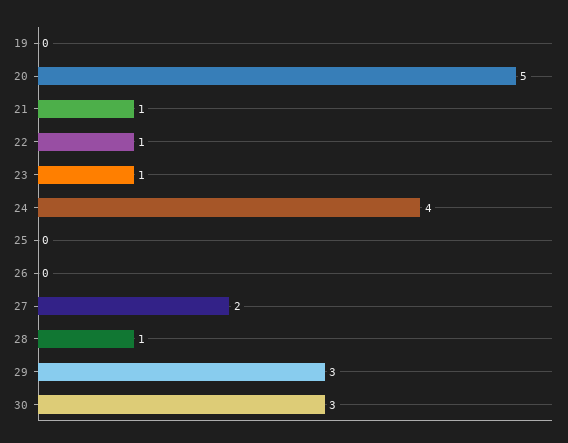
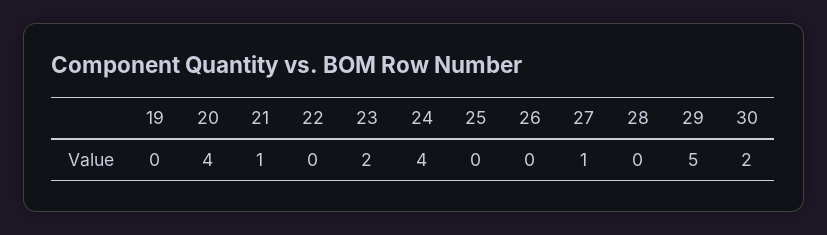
20: 5 -> 4
22: 1 -> 0
23: 1 -> 2
27: 2 -> 1
28: 1 -> 0
29: 3 -> 5
30: 3 -> 2

